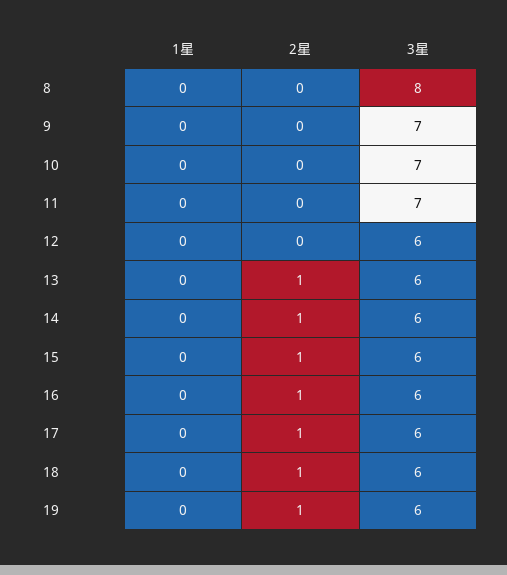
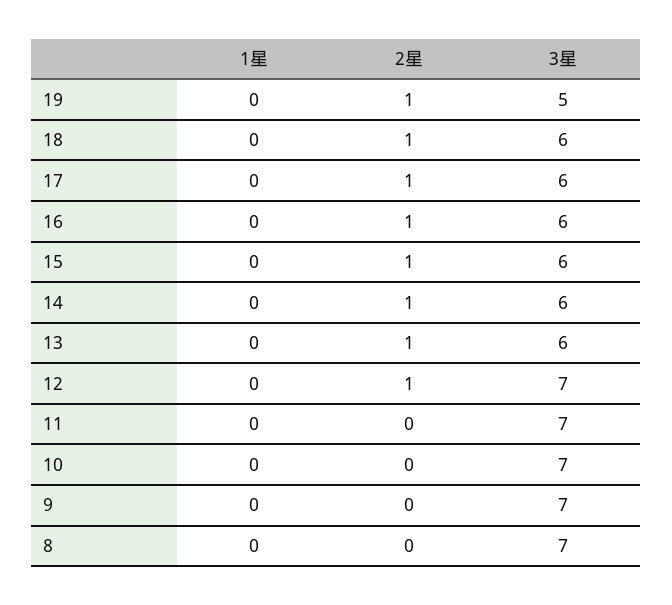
3星, 8: 8 -> 7
2星, 12: 0 -> 1
3星, 12: 6 -> 7
3星, 19: 6 -> 5

